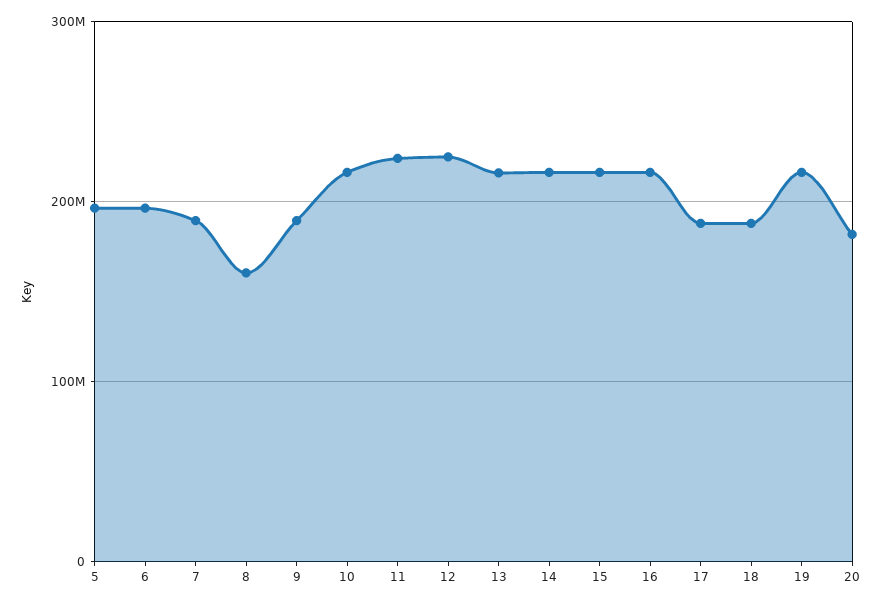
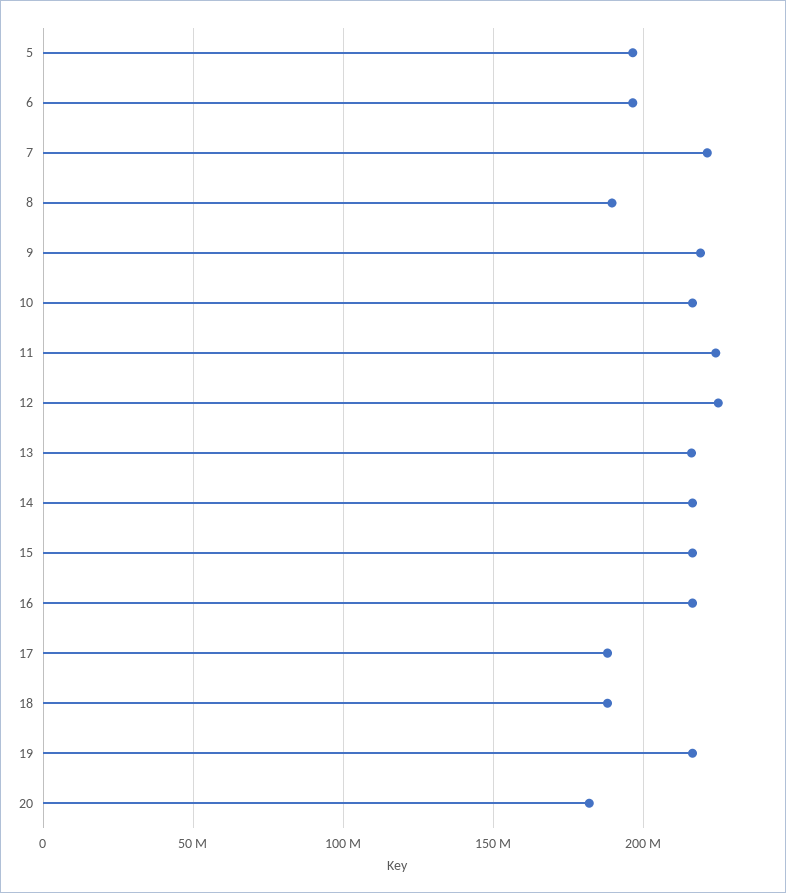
7: 190000000 -> 220000000
8: 160000000 -> 190000000
9: 190000000 -> 220000000

